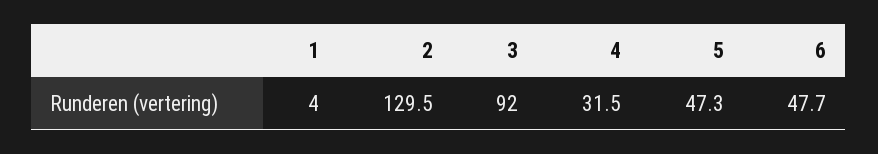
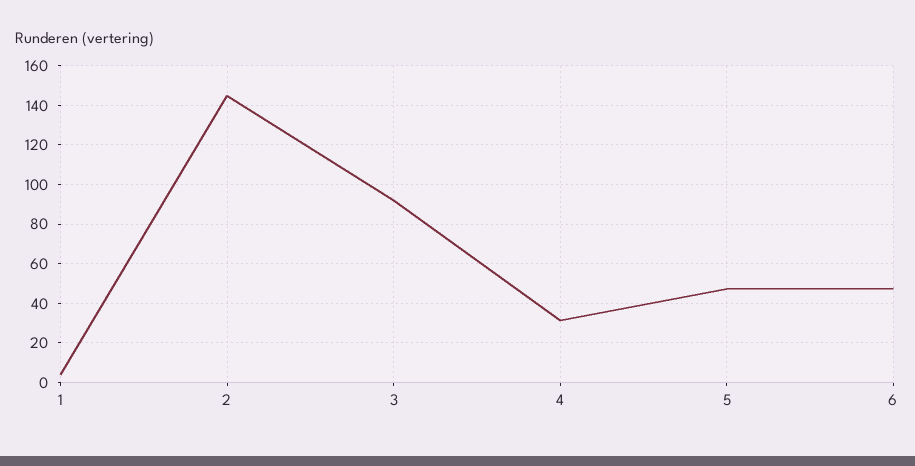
2: 129.5 -> 145

